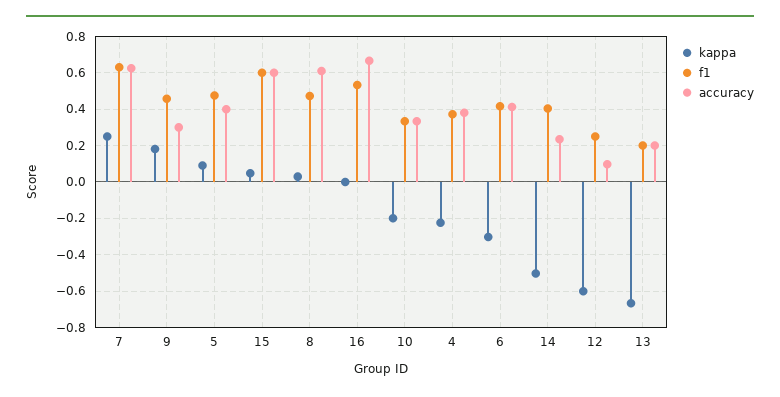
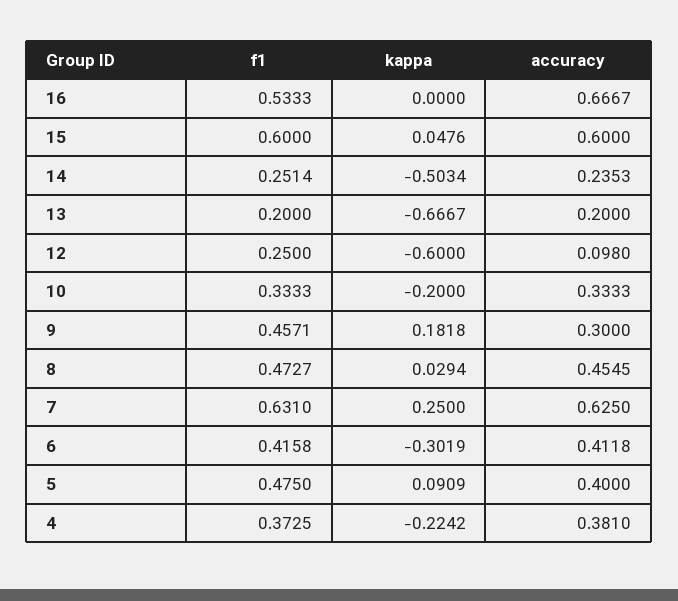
accuracy, 8: 0.6 -> 0.4545
f1, 14: 0.4 -> 0.2514

